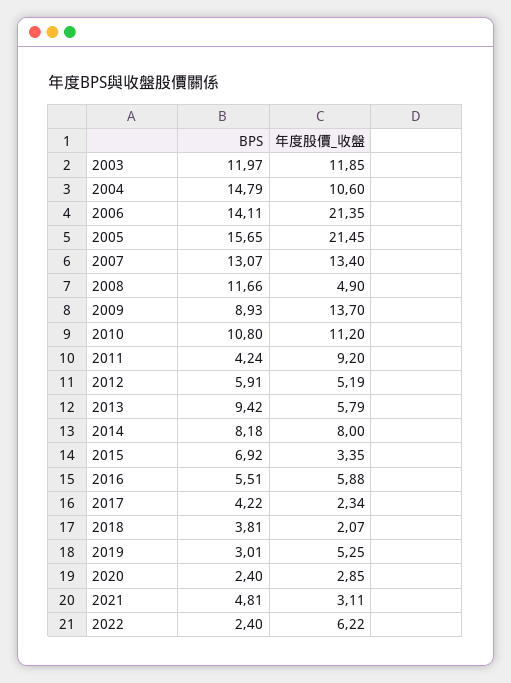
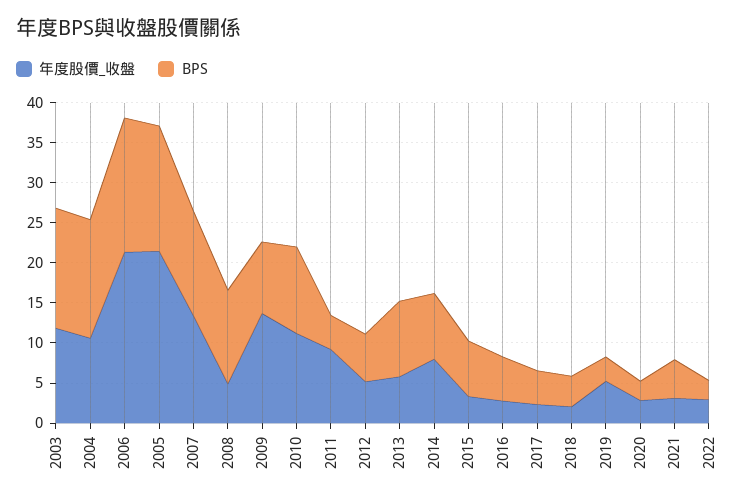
BPS, 2003: 11.97 -> 15
BPS, 2006: 14.11 -> 17
年度股價_收盤, 2016: 5.88 -> 3
年度股價_收盤, 2022: 6.22 -> 3

